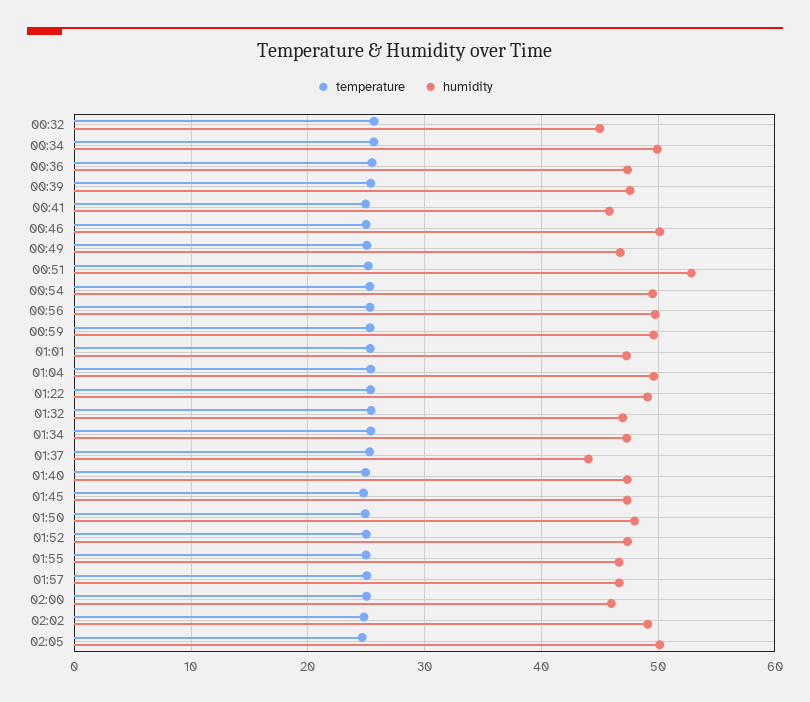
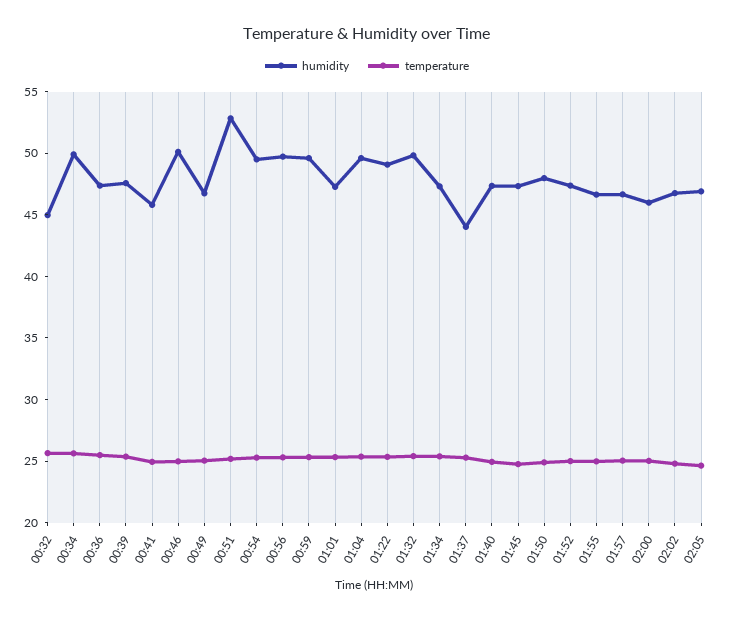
humidity, 01:32: 47 -> 50
humidity, 02:02: 49 -> 47
humidity, 02:05: 50 -> 47

